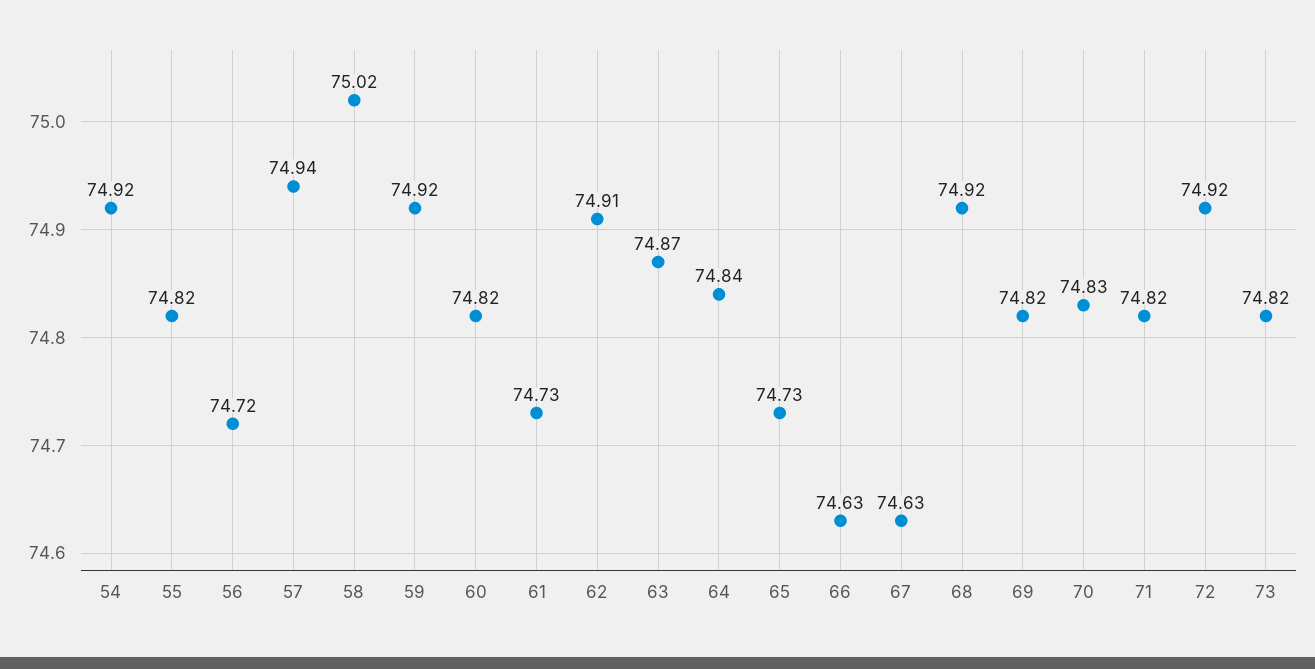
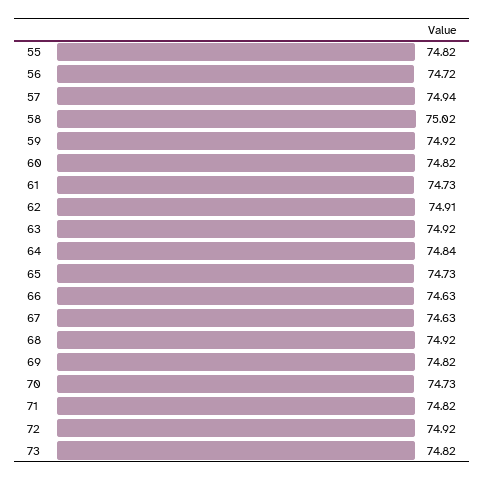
54: 74.92 -> none
63: 74.87 -> 74.92
70: 74.83 -> 74.73

